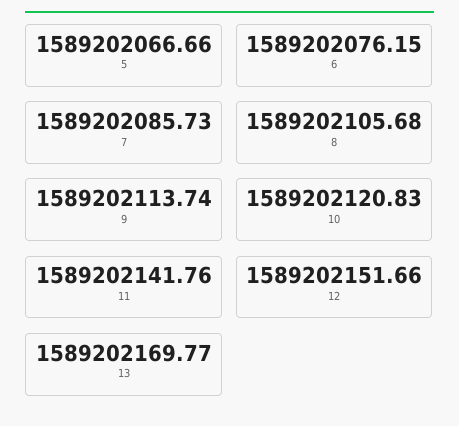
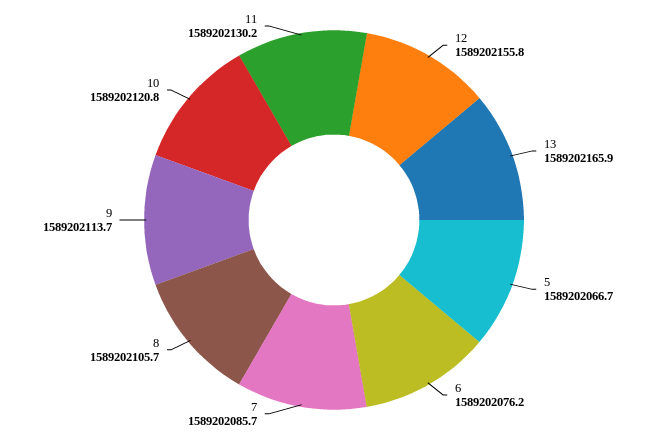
11: 1589202141.76 -> 1589202130.2
12: 1589202151.66 -> 1589202155.8
13: 1589202169.77 -> 1589202165.9

